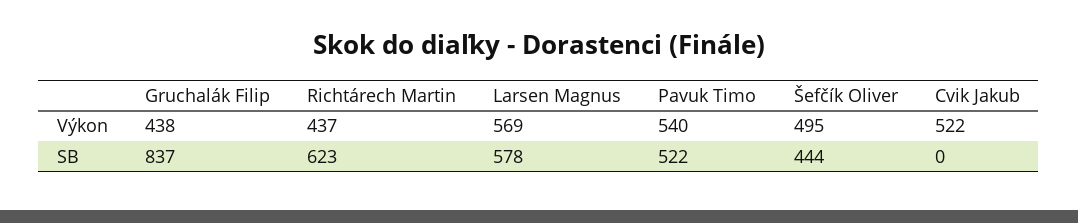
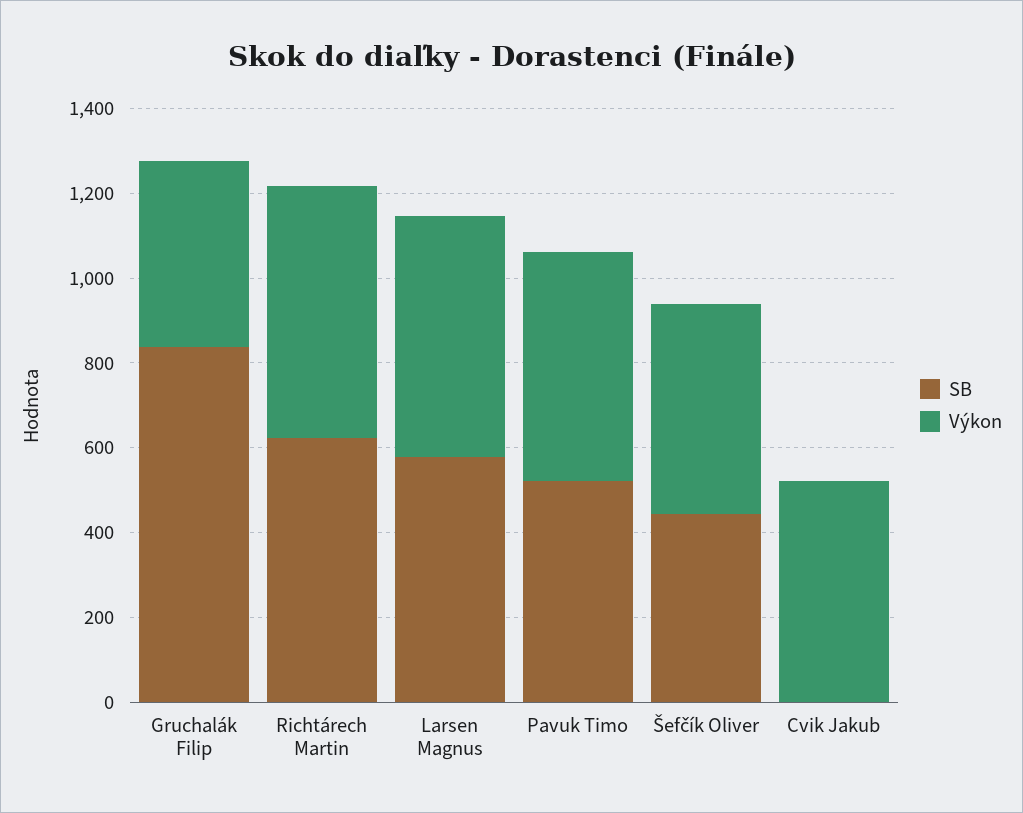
Výkon, Richtárech Martin: 437 -> 600

